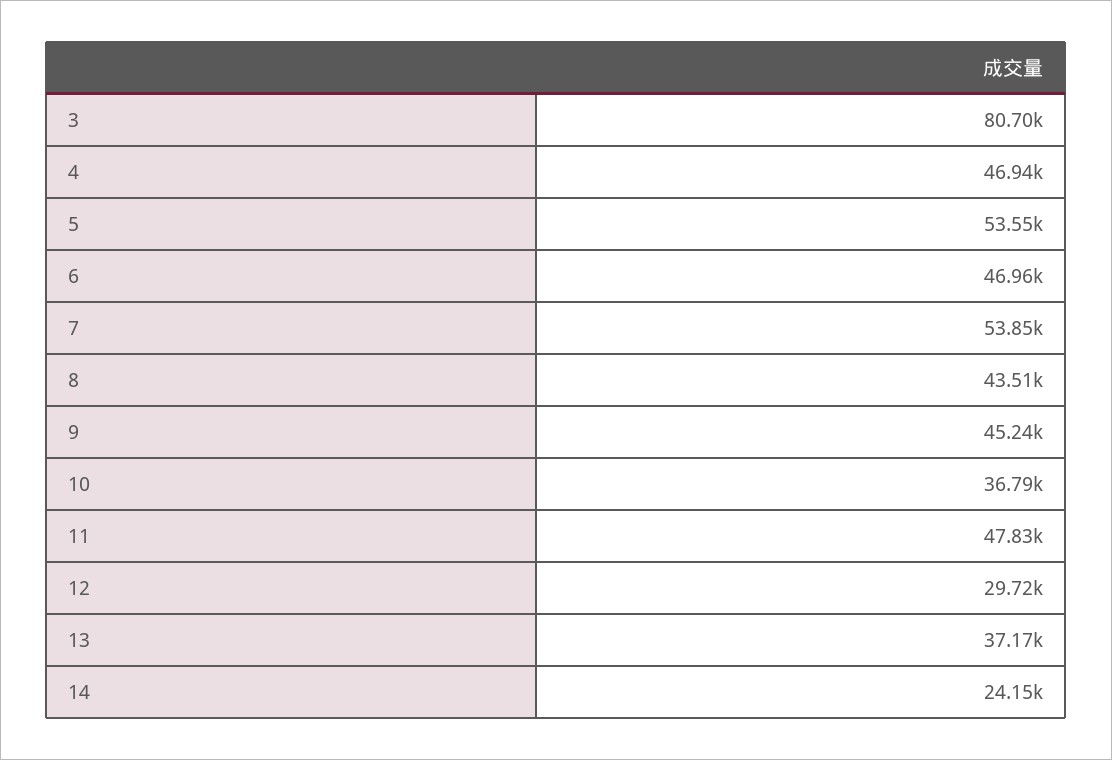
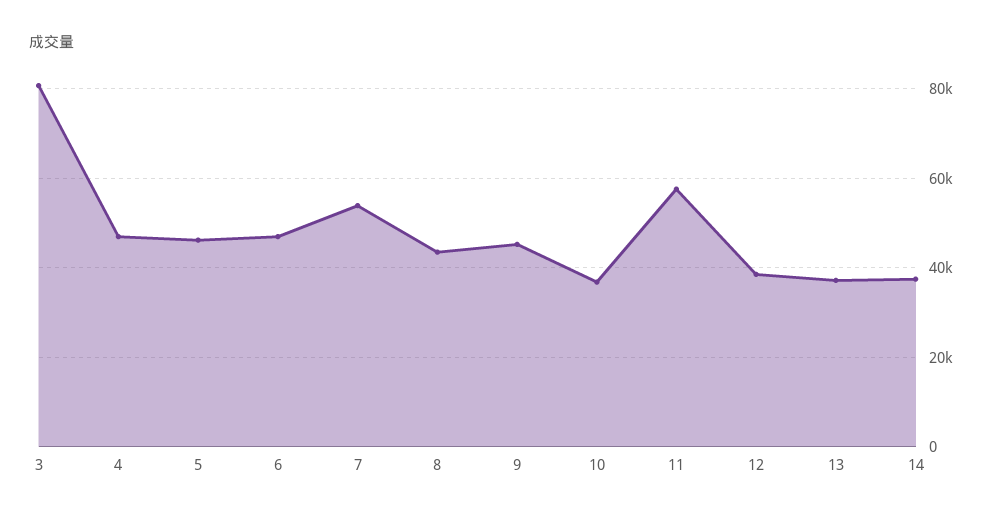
5: 53550 -> 46000
11: 47830 -> 58000
12: 29720 -> 38000
14: 24150 -> 38000

